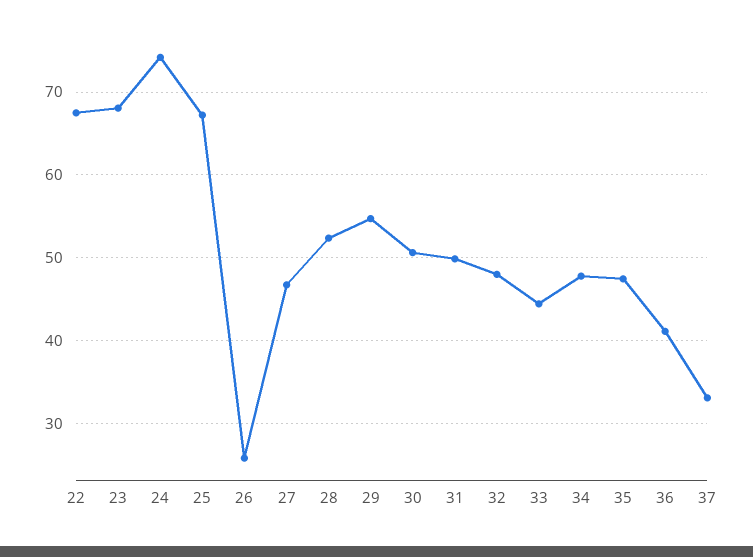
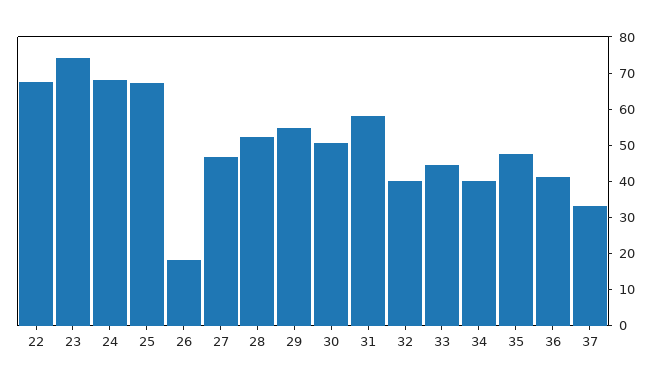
23: 68 -> 75
24: 74 -> 67.5
26: 26 -> 17.5
31: 50 -> 57.5
32: 48 -> 40
34: 48 -> 40

